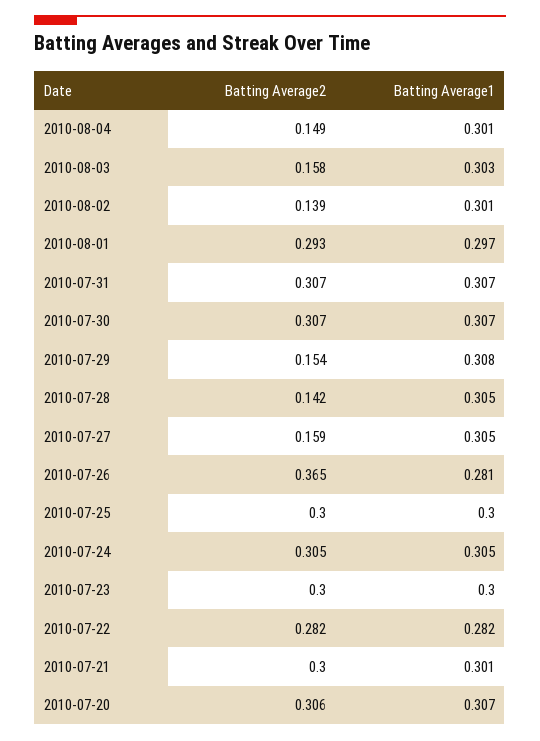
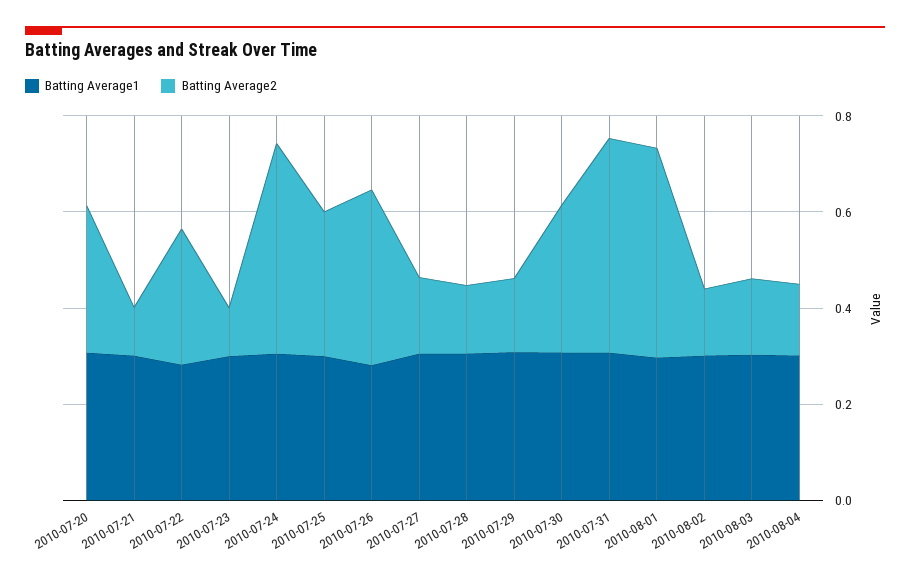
Batting Average2, 2010-08-01: 0.293 -> 0.45
Batting Average2, 2010-07-31: 0.307 -> 0.45
Batting Average2, 2010-07-24: 0.305 -> 0.45
Batting Average2, 2010-07-23: 0.3 -> 0.1
Batting Average2, 2010-07-21: 0.3 -> 0.1

